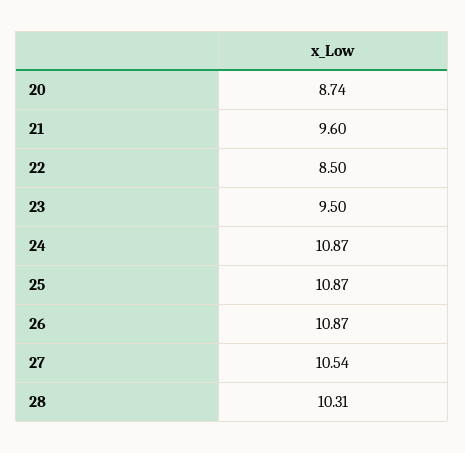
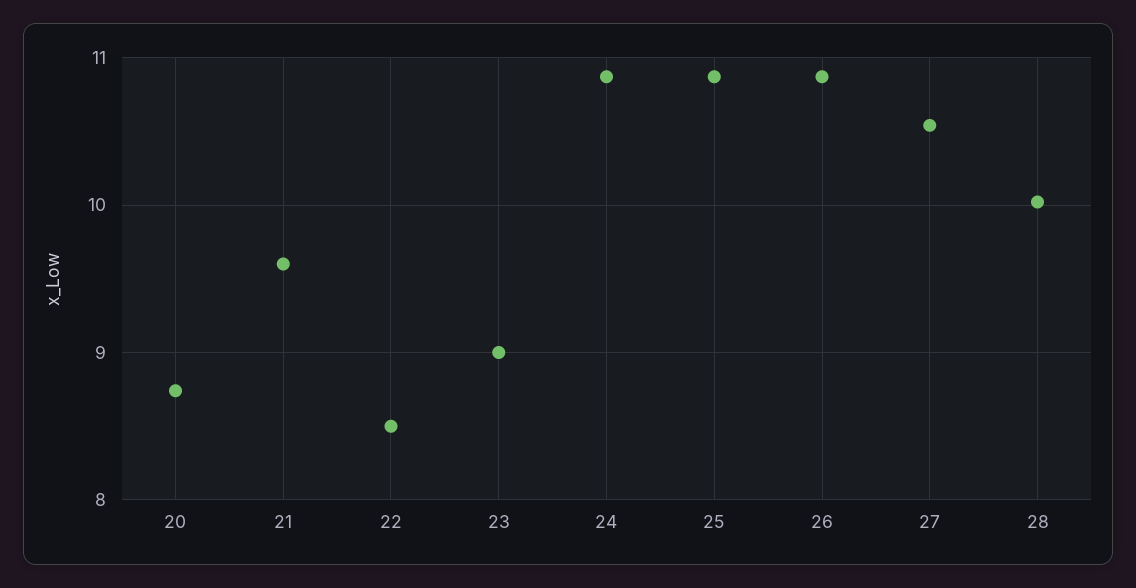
23: 9.5 -> 9
28: 10.31 -> 10

